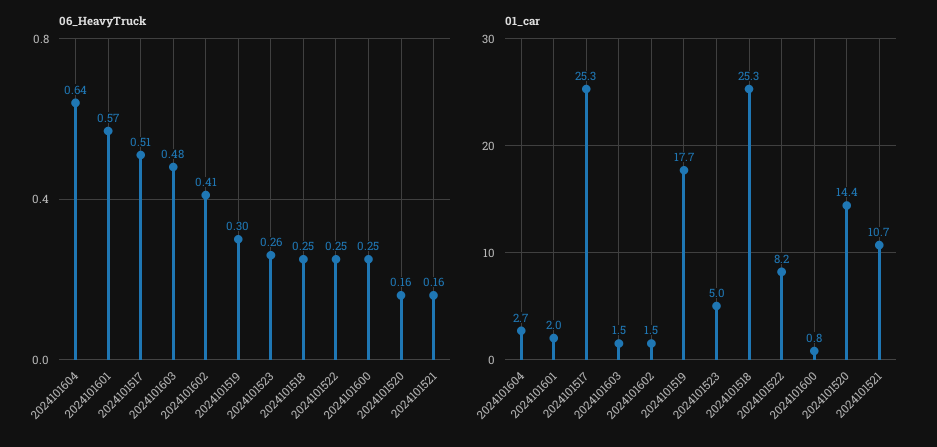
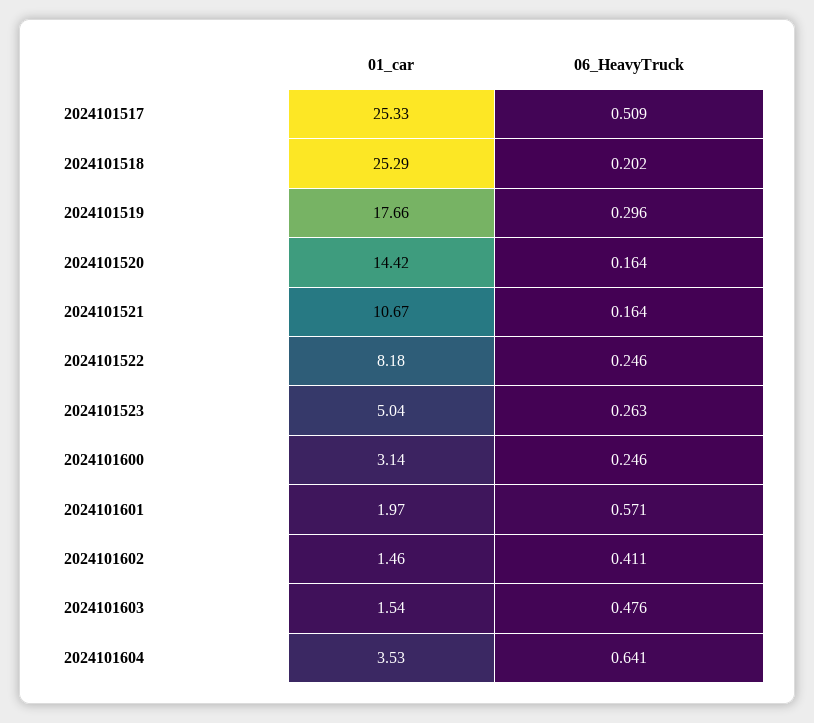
06_HeavyTruck, 2024101518: 0.25 -> 0.202
01_car, 2024101604: 2.7 -> 3.53
01_car, 2024101600: 0.8 -> 3.14

